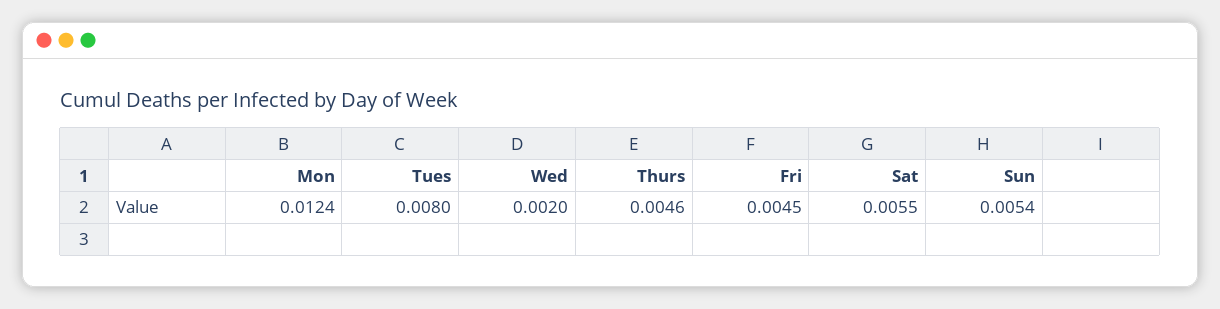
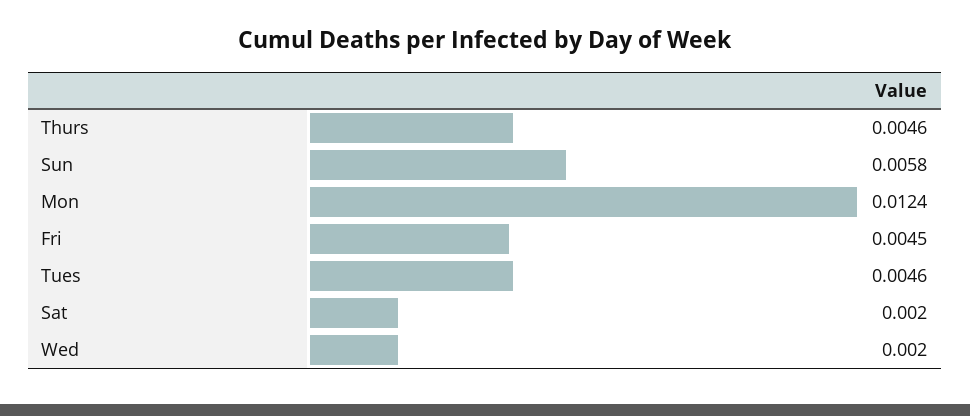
Tues: 0.008 -> 0.0046
Sat: 0.0055 -> 0.002
Sun: 0.0054 -> 0.0058

